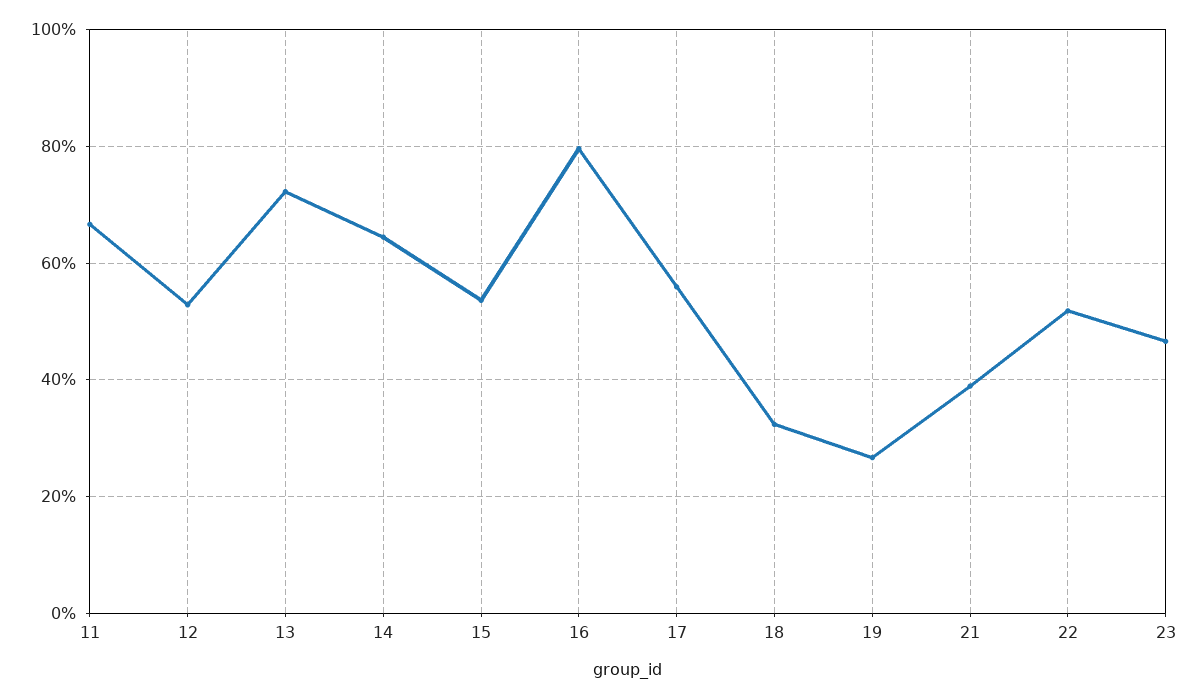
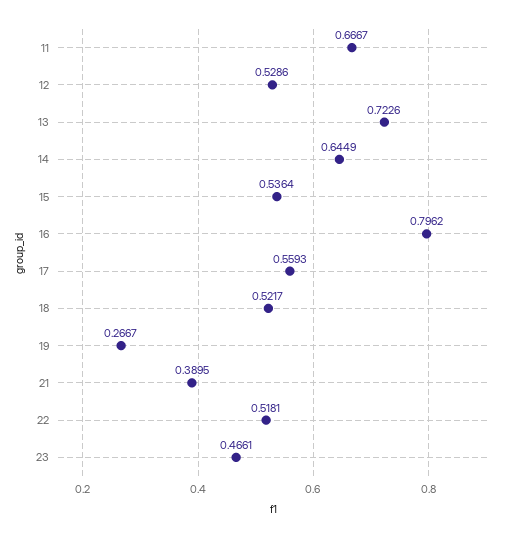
18: 0.32 -> 0.5217

